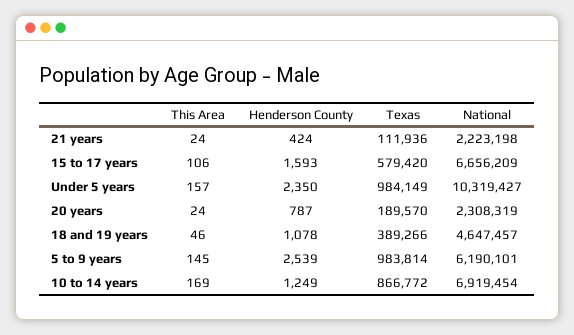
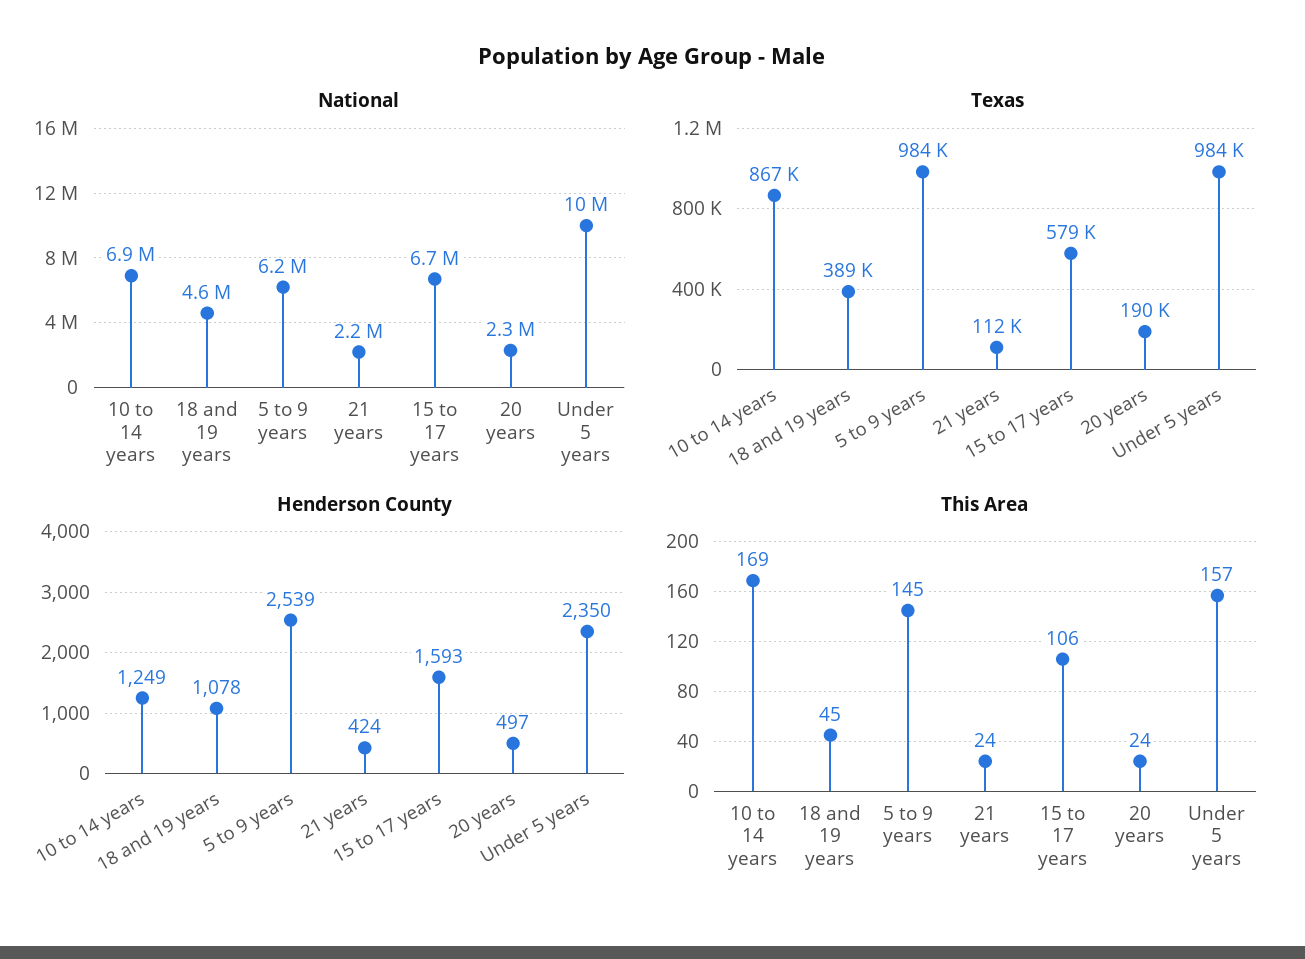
Henderson County, 20 years: 787 -> 497
This Area, 18 and 19 years: 46 -> 45

